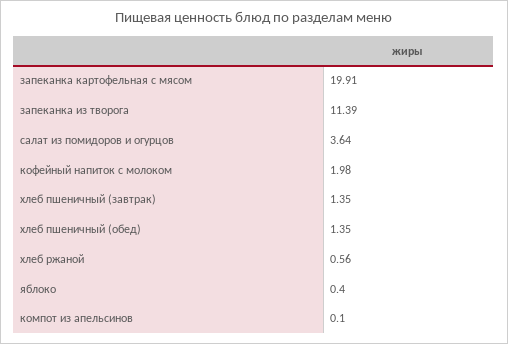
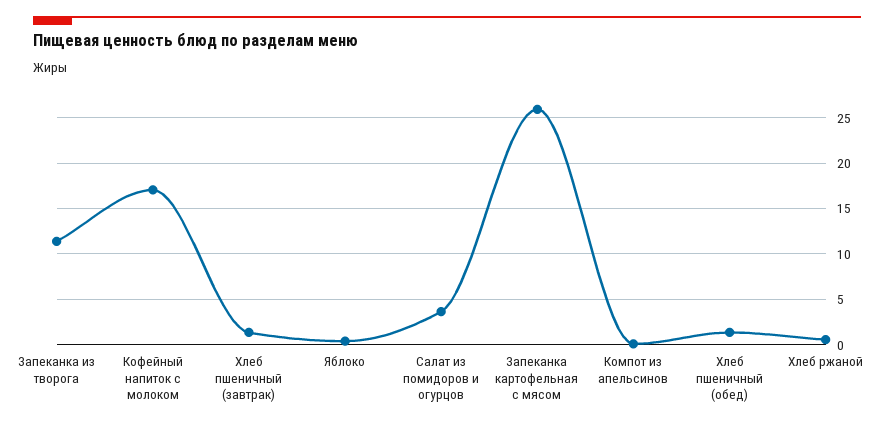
запеканка картофельная с мясом: 19.91 -> 26
кофейный напиток с молоком: 1.98 -> 17

